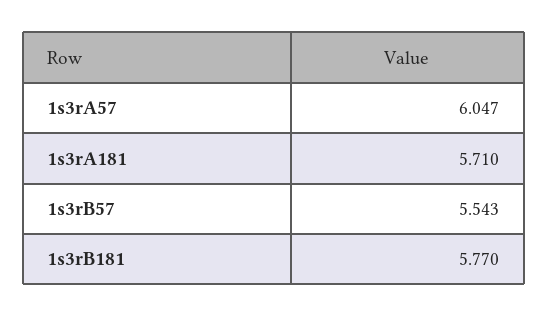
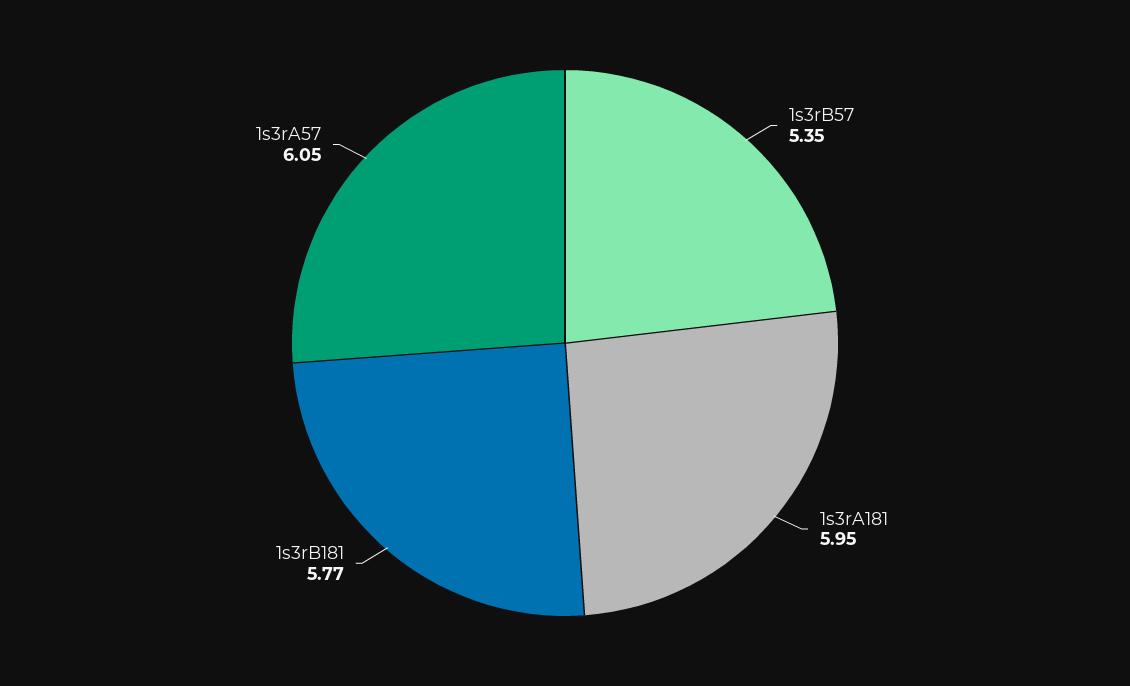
1s3rA181: 5.71 -> 5.95
1s3rB57: 5.543 -> 5.35

